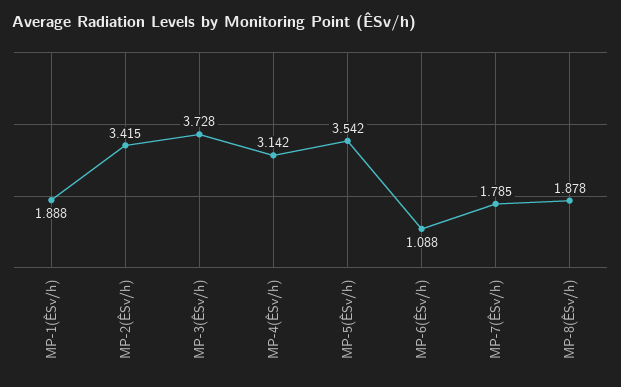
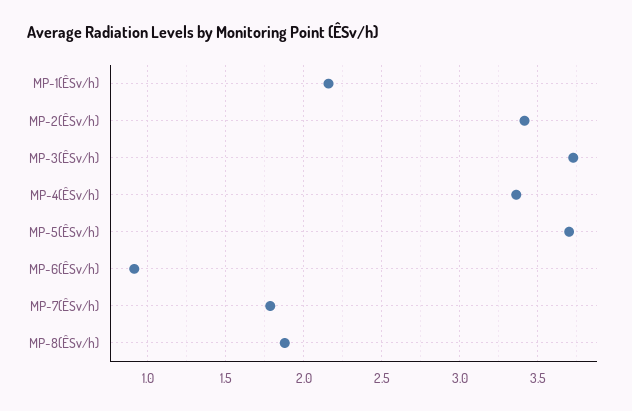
MP-1(ÊSv/h): 1.888 -> 2.15
MP-4(ÊSv/h): 3.142 -> 3.35
MP-5(ÊSv/h): 3.542 -> 3.7
MP-6(ÊSv/h): 1.088 -> 0.9

